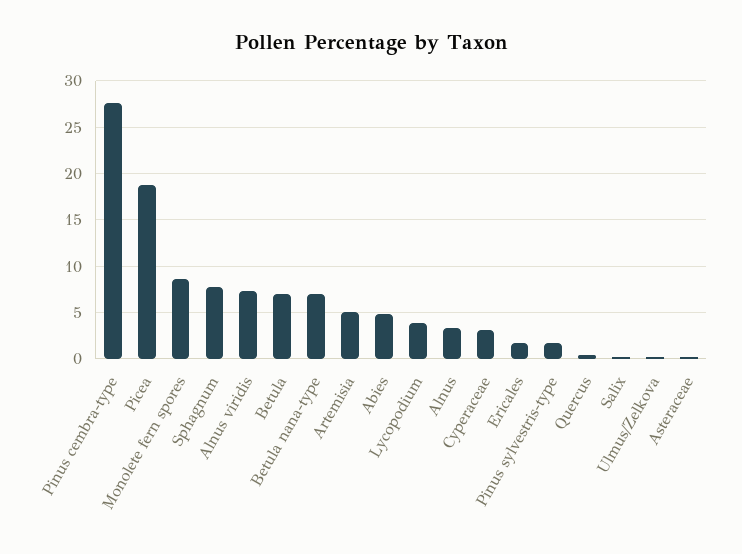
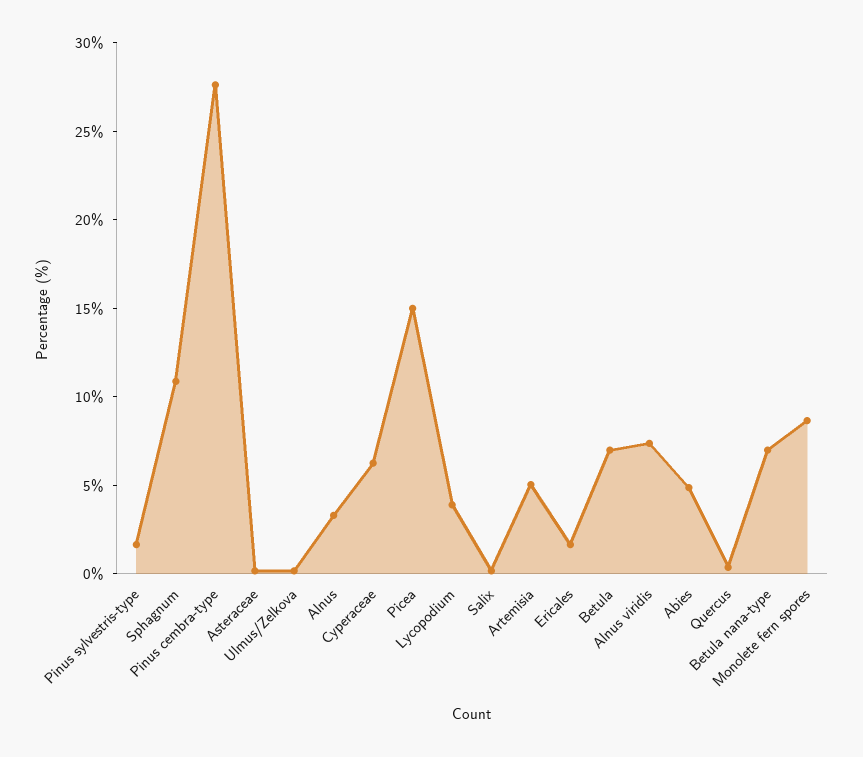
Picea: 19 -> 15
Sphagnum: 8 -> 11
Cyperaceae: 3 -> 6

